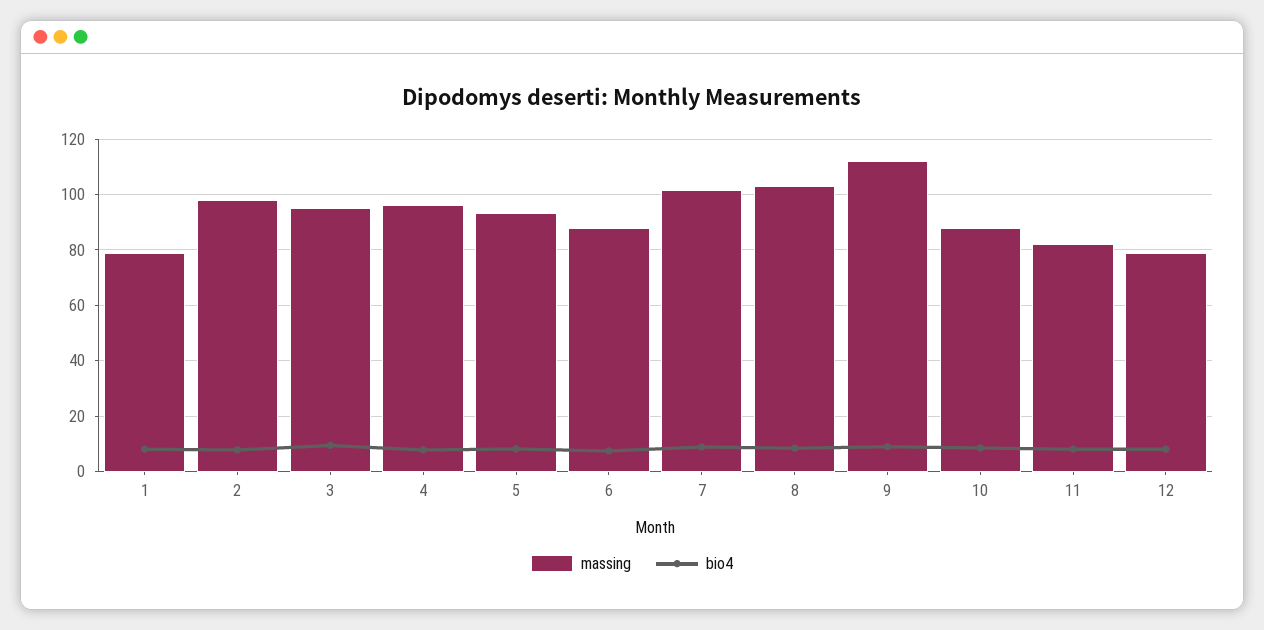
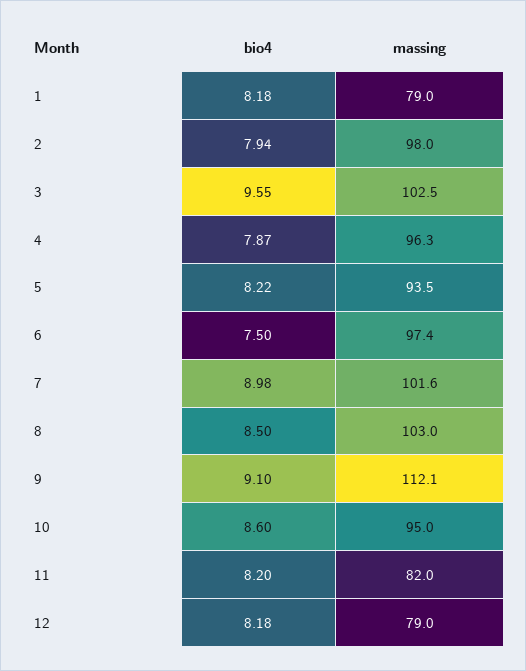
massing, 3: 95 -> 102.5
massing, 6: 87.5 -> 97.4
massing, 10: 87.5 -> 95

